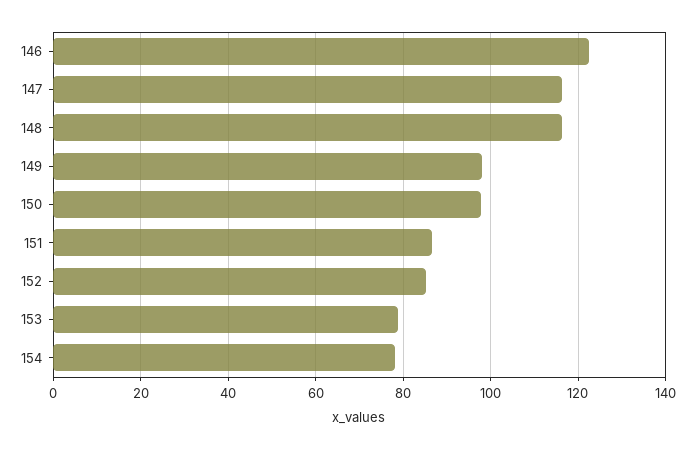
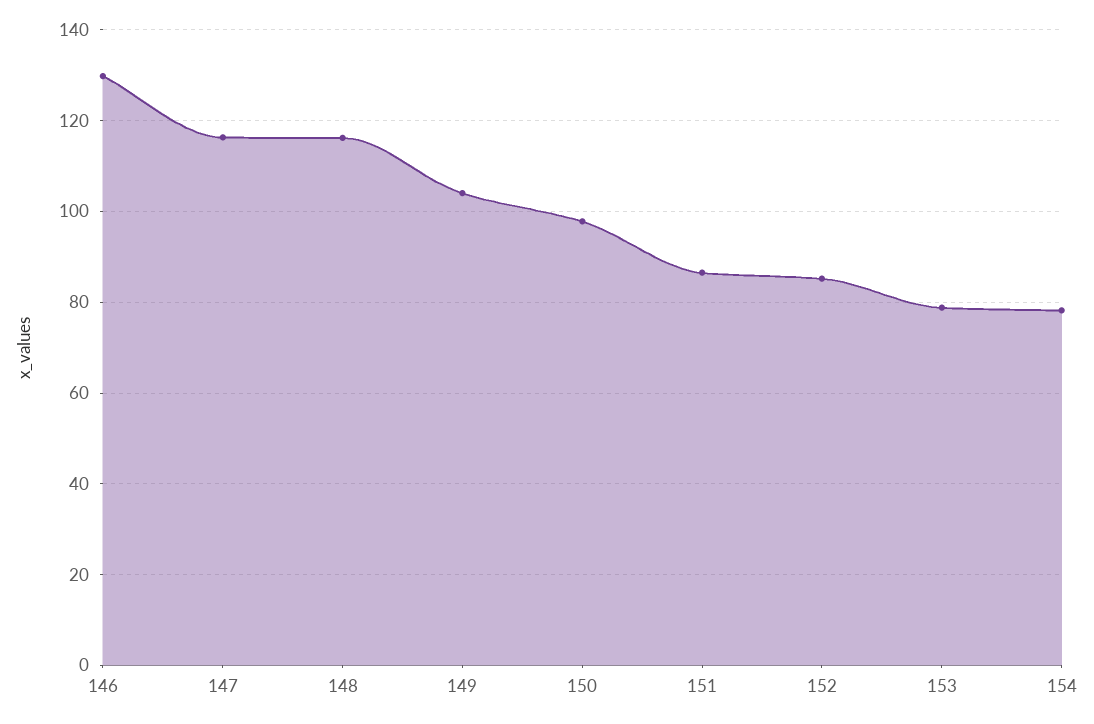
146: 122 -> 130
149: 98 -> 104

